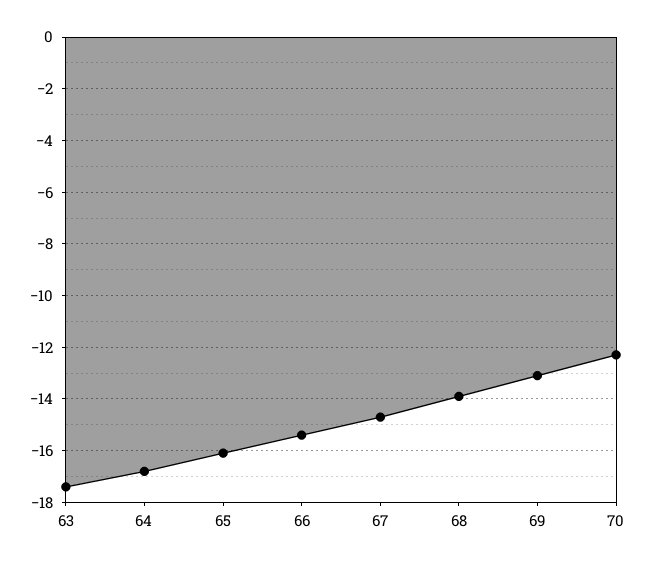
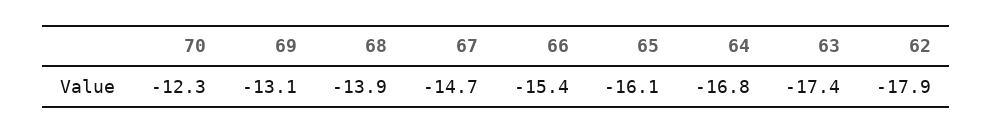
62: none -> -17.9

